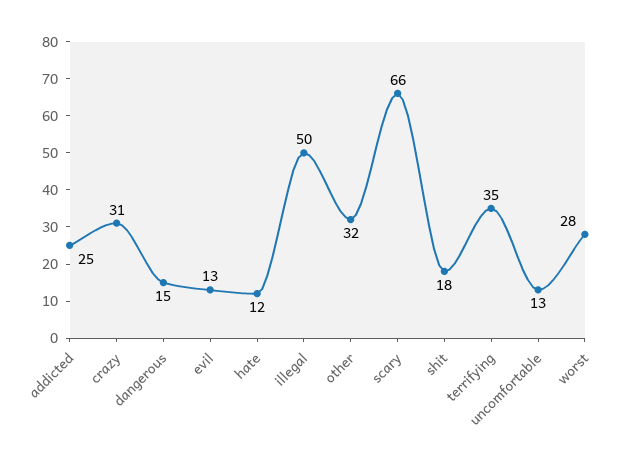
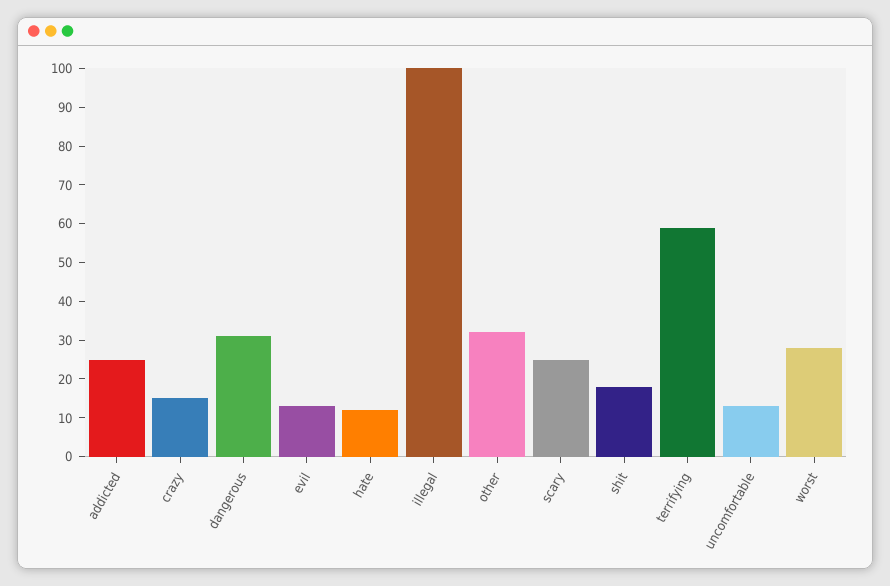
crazy: 31 -> 15
dangerous: 15 -> 30
illegal: 50 -> 100
scary: 66 -> 25
terrifying: 35 -> 60

